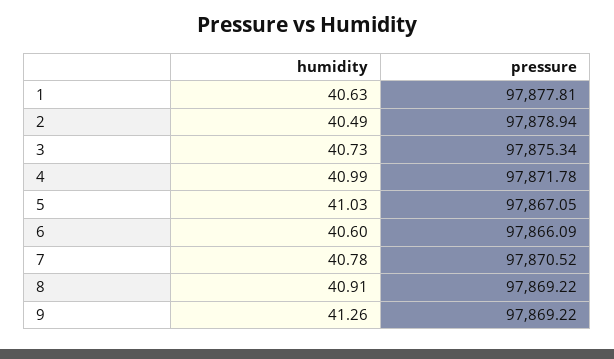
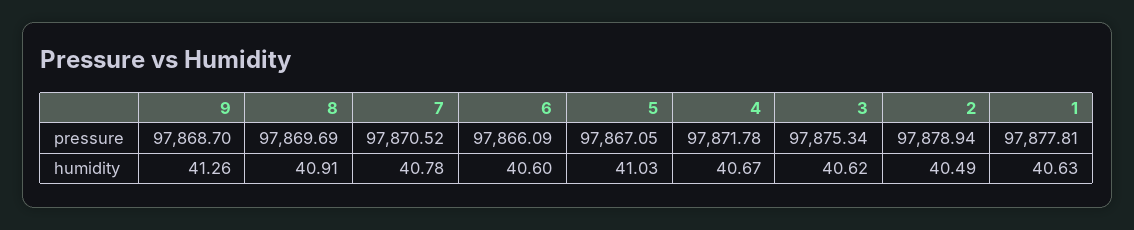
humidity, 3: 40.73 -> 40.62
humidity, 4: 40.99 -> 40.67
pressure, 8: 97869.22 -> 97869.69
pressure, 9: 97869.22 -> 97868.7

